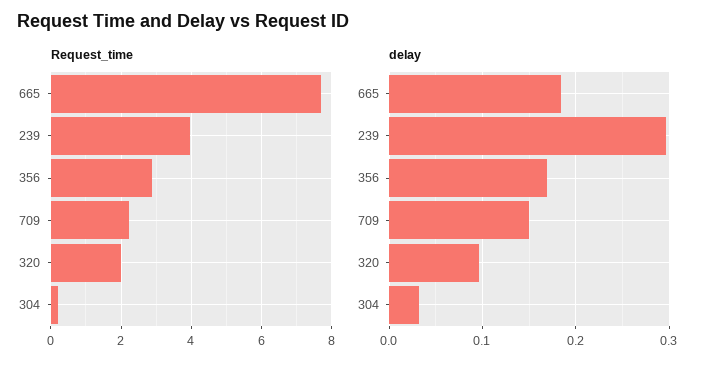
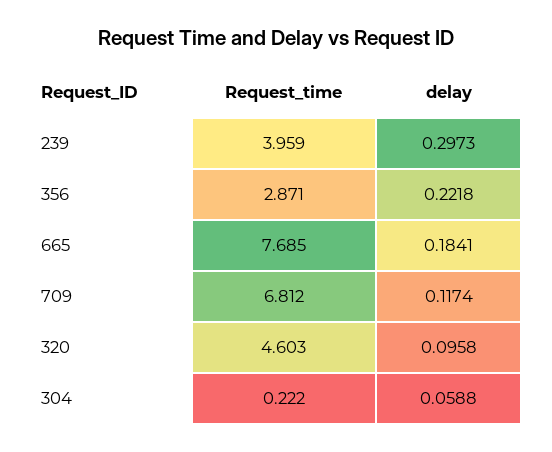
Request_time, 709: 2.2 -> 6.812
Request_time, 320: 2 -> 4.603
delay, 356: 0.17 -> 0.2218
delay, 709: 0.15 -> 0.1174
delay, 304: 0.03 -> 0.0588

